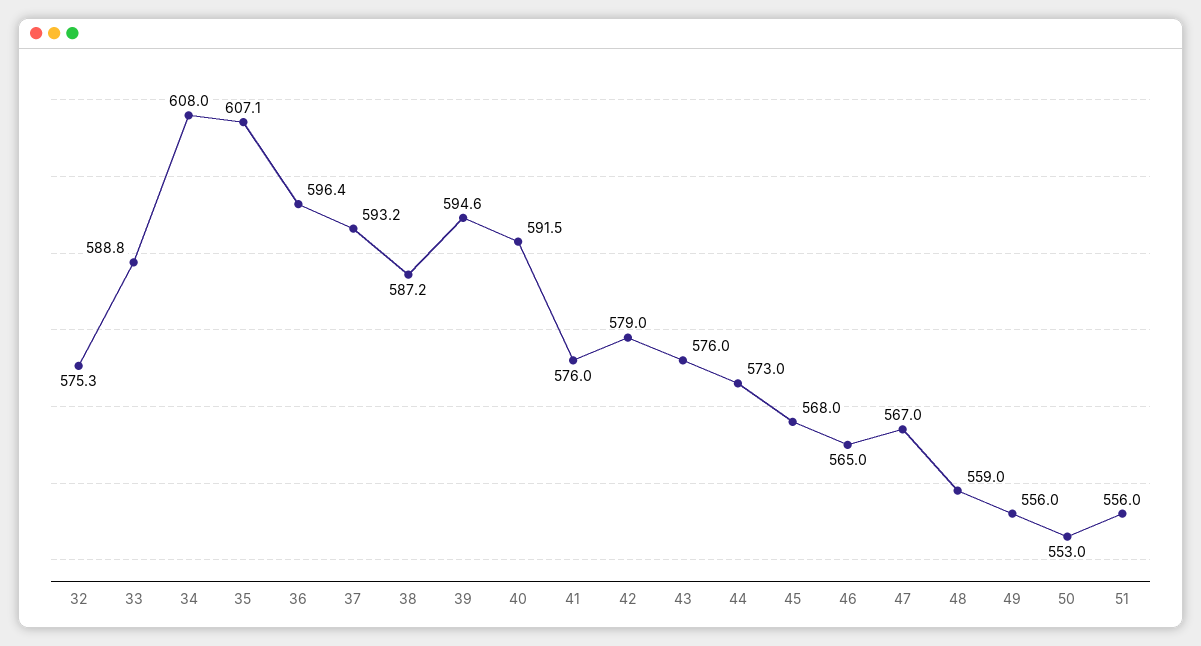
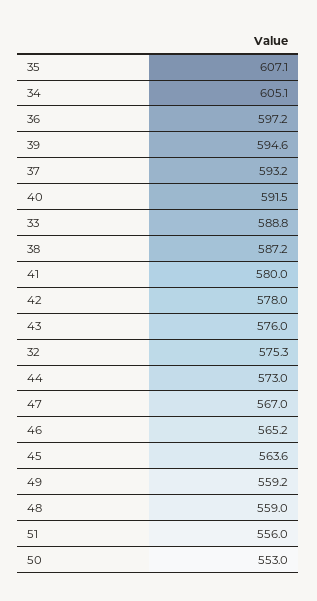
34: 608 -> 605.1
36: 596.4 -> 597.2
41: 576 -> 580
42: 579 -> 578
45: 568 -> 563.6
46: 565 -> 565.2
49: 556 -> 559.2

